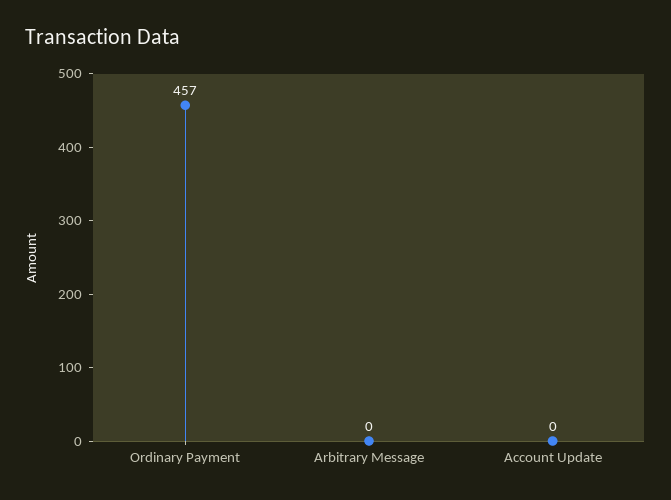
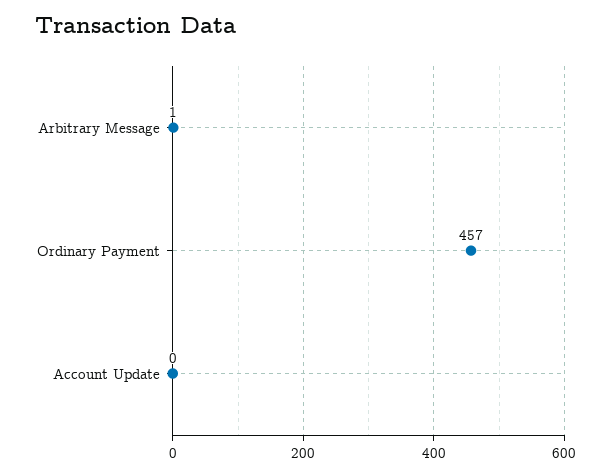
Arbitrary Message: 0 -> 1

